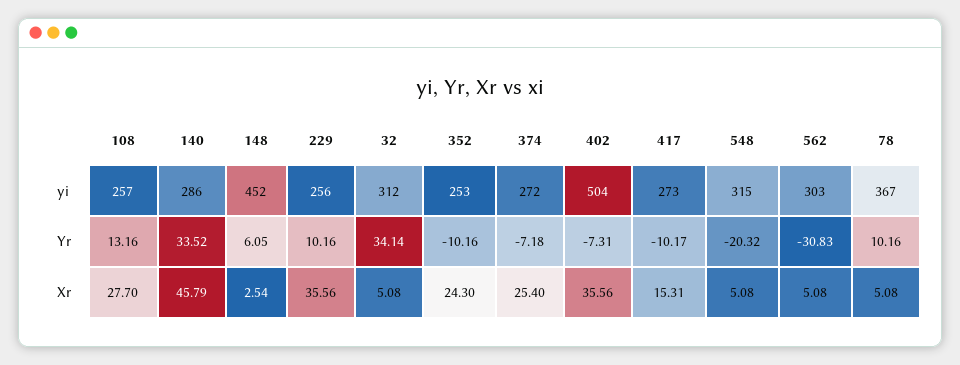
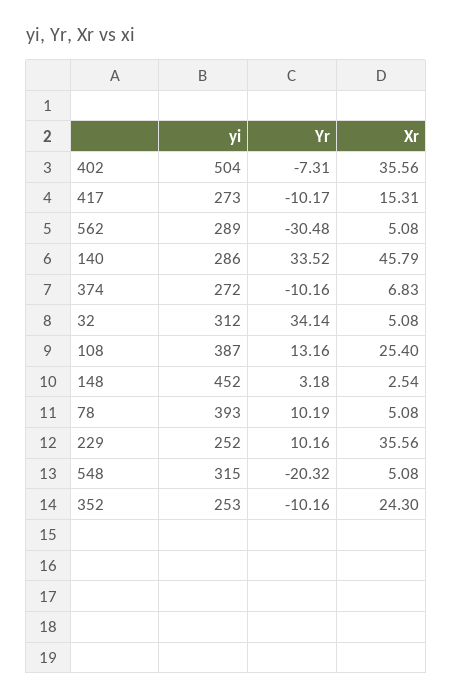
108, yi: 257 -> 387
229, yi: 256 -> 252
562, yi: 303 -> 289
78, yi: 367 -> 393
148, Yr: 6.05 -> 3.18
374, Yr: -7.18 -> -10.16
562, Yr: -30.83 -> -30.48
78, Yr: 10.16 -> 10.19
108, Xr: 27.7 -> 25.4
374, Xr: 25.4 -> 6.83

